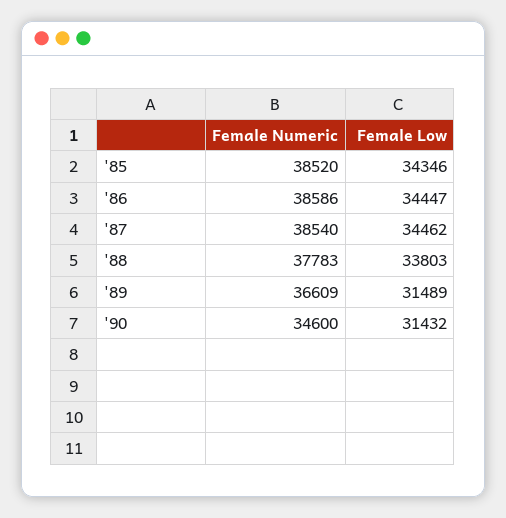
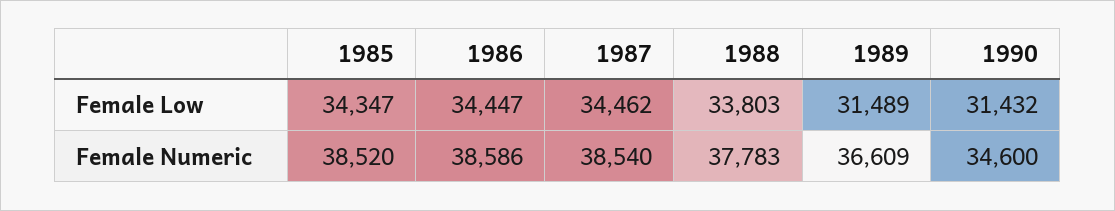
Female Low, '85: 34346 -> 34347

